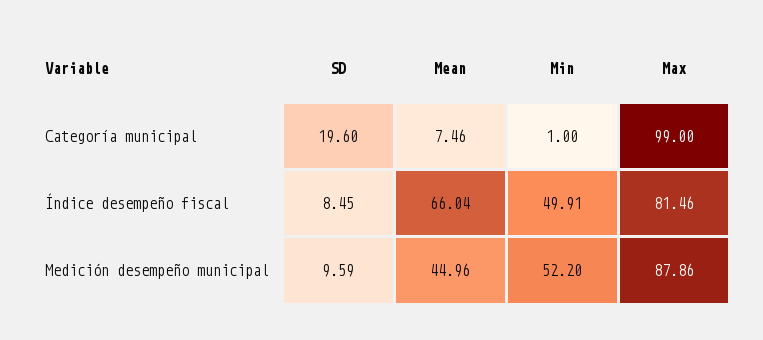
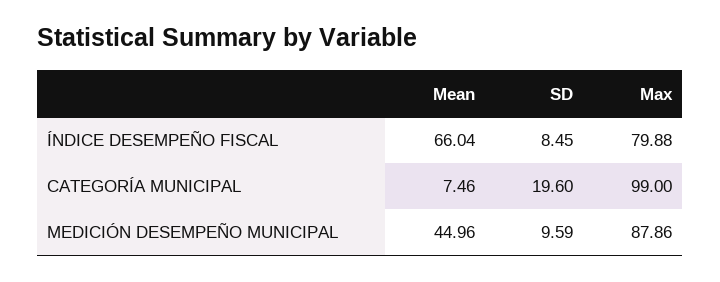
Min, Categoría municipal: 1 -> none
Min, Índice desempeño fiscal: 49.91 -> none
Max, Índice desempeño fiscal: 81.46 -> 79.88
Min, Medición desempeño municipal: 52.2 -> none

